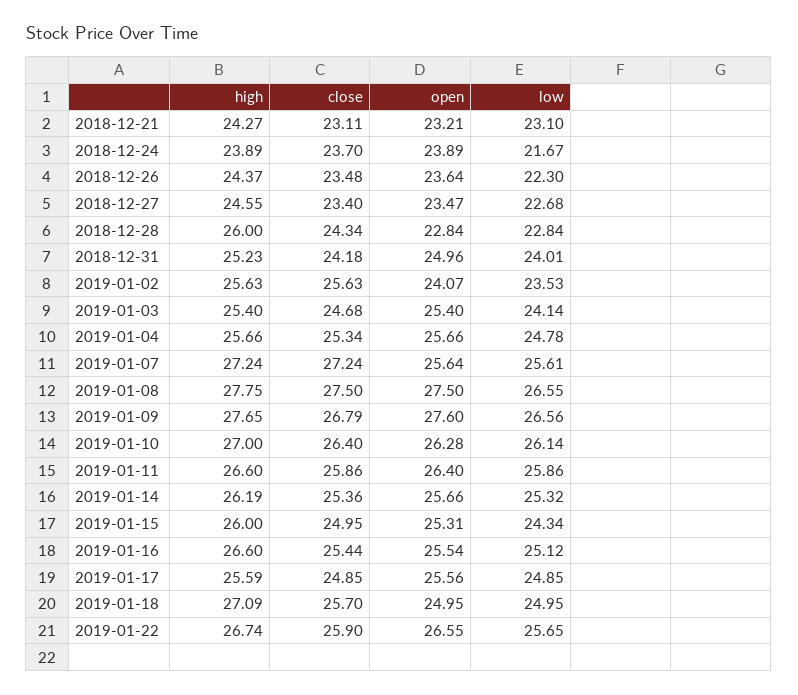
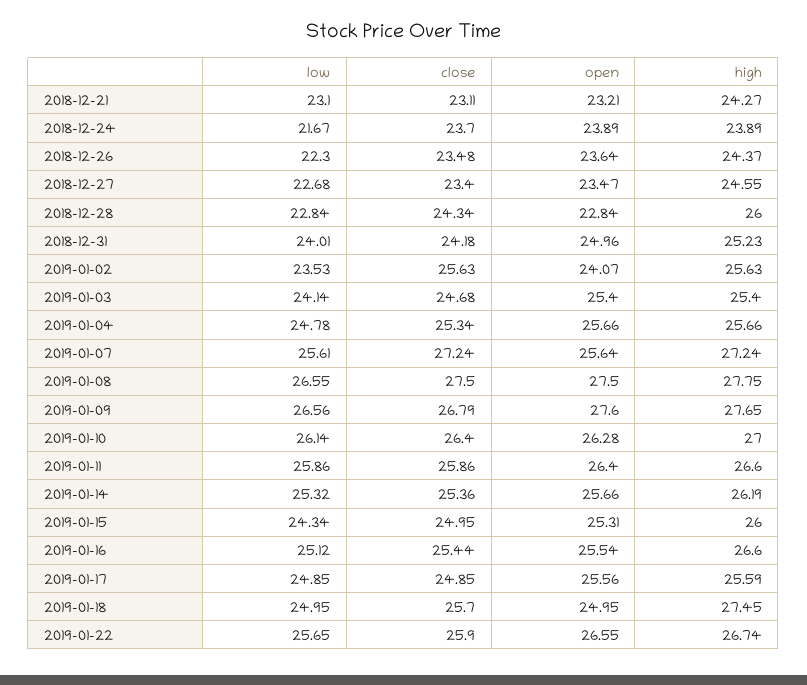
high, 2019-01-18: 27.09 -> 27.45

